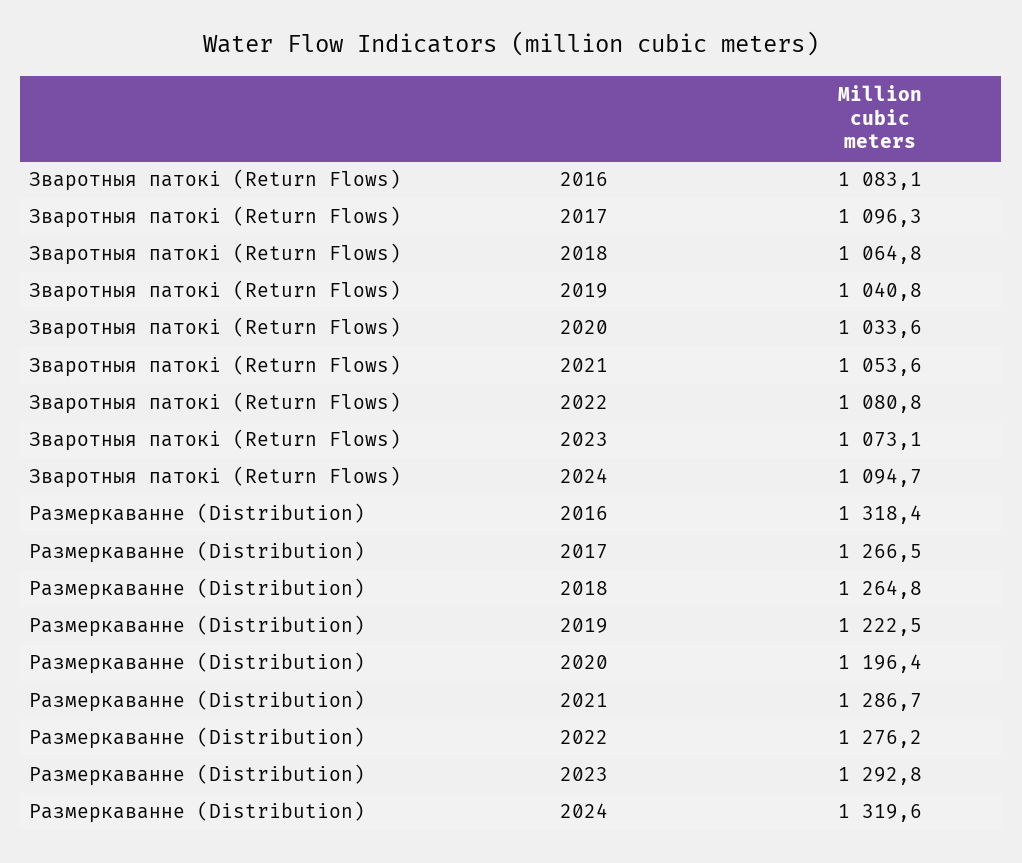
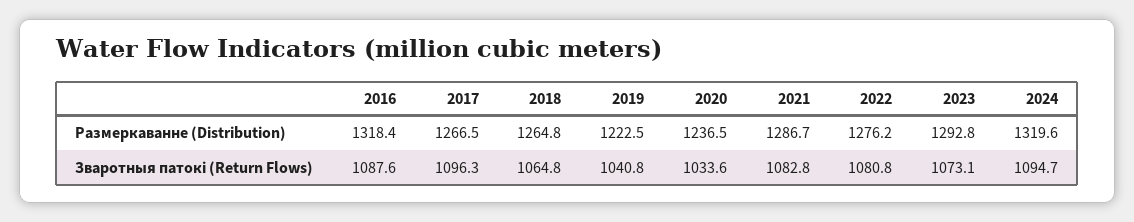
Зваротныя патокі (Return Flows), 2016: 1083.1 -> 1087.6
Зваротныя патокі (Return Flows), 2021: 1053.6 -> 1082.8
Размеркаванне (Distribution), 2020: 1196.4 -> 1236.5

